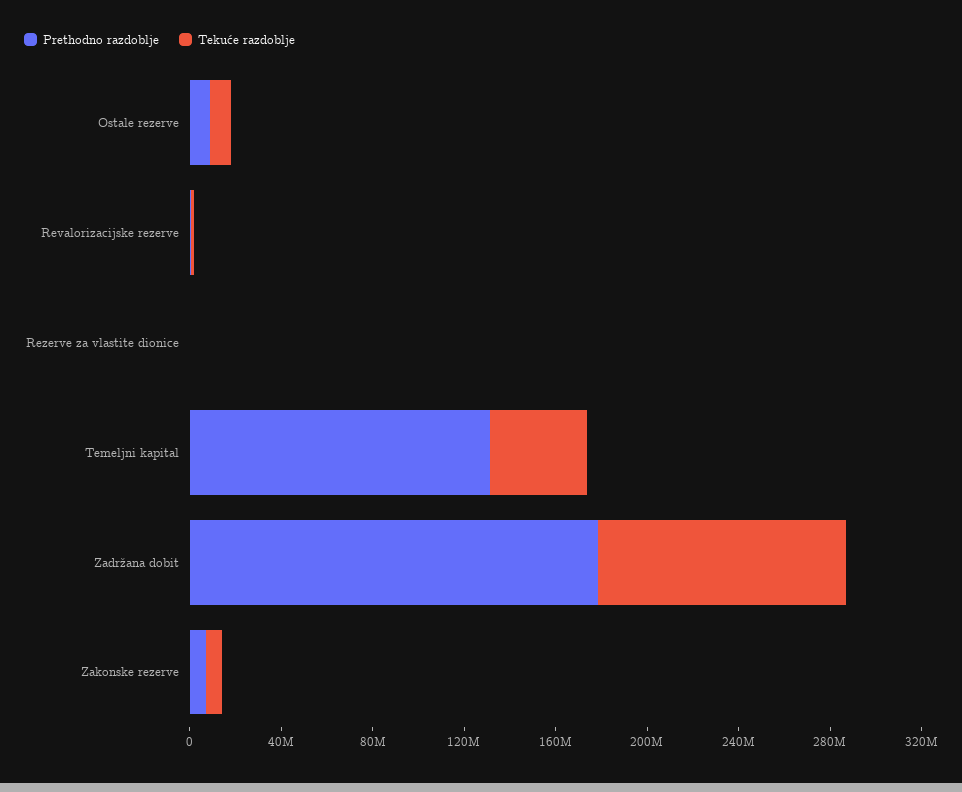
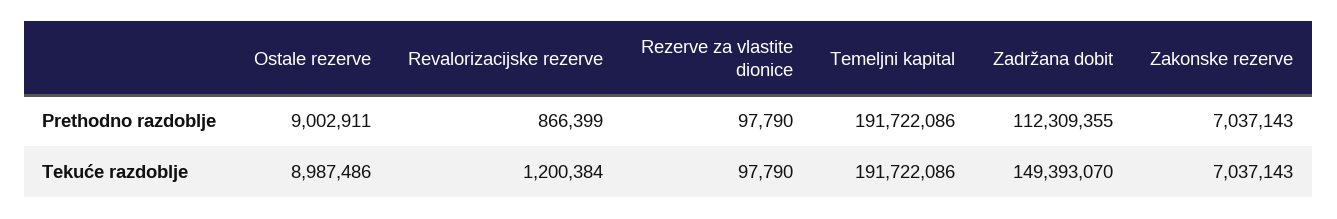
Prethodno razdoblje, Temeljni kapital: 130000000 -> 191722086
Tekuće razdoblje, Temeljni kapital: 40000000 -> 191722086
Prethodno razdoblje, Zadržana dobit: 180000000 -> 112309355
Tekuće razdoblje, Zadržana dobit: 110000000 -> 149393070

